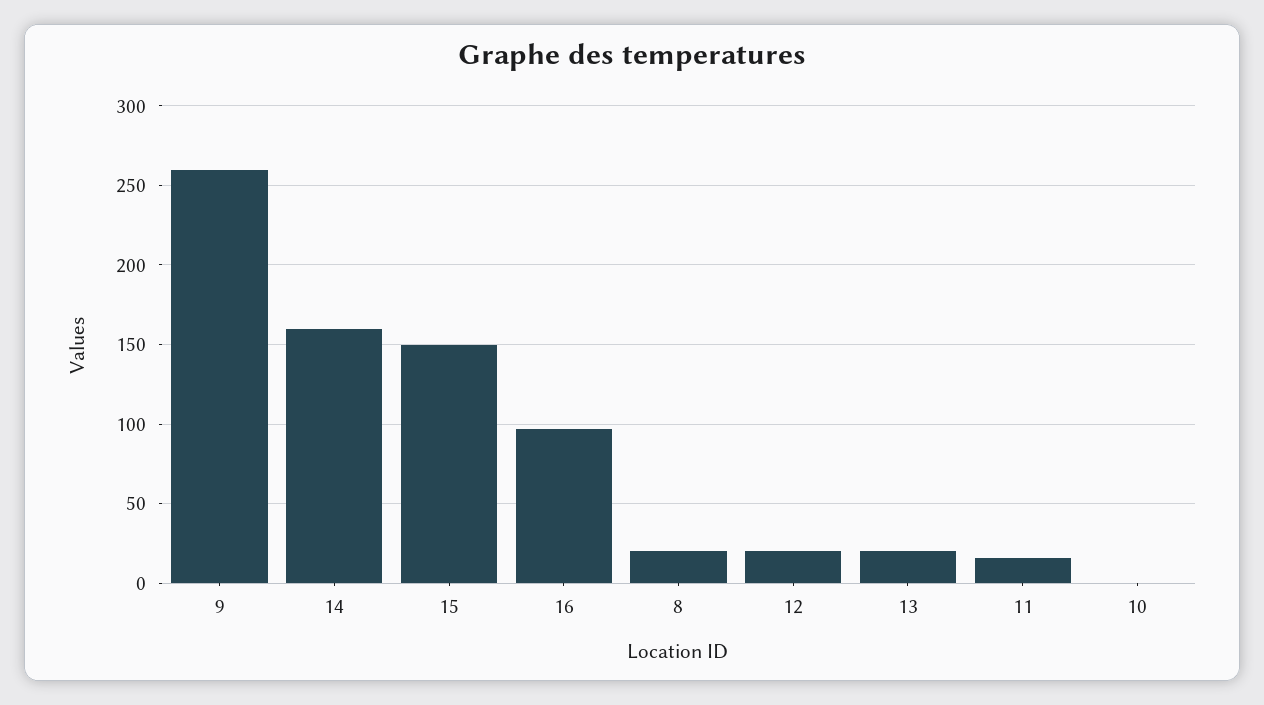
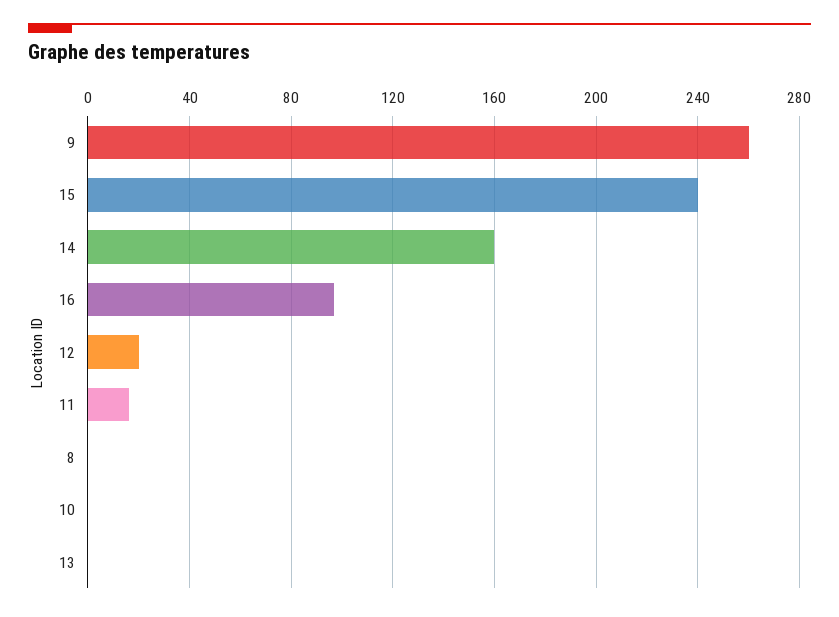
15: 150 -> 240
8: 20 -> 0
13: 20 -> 0

